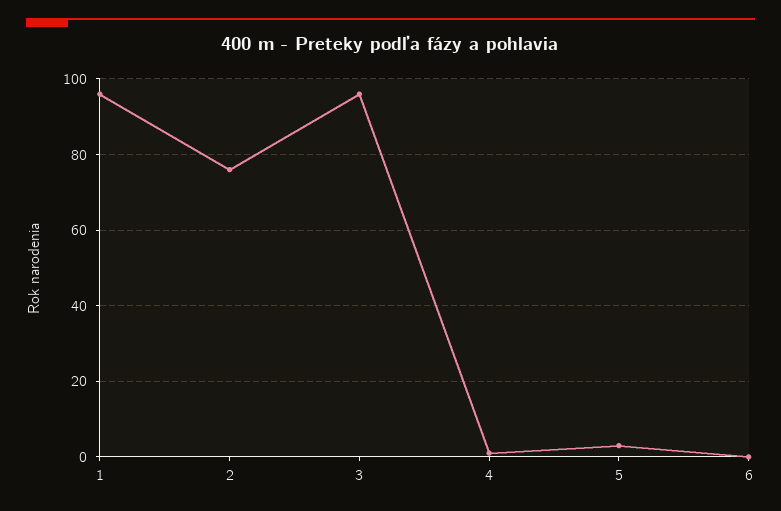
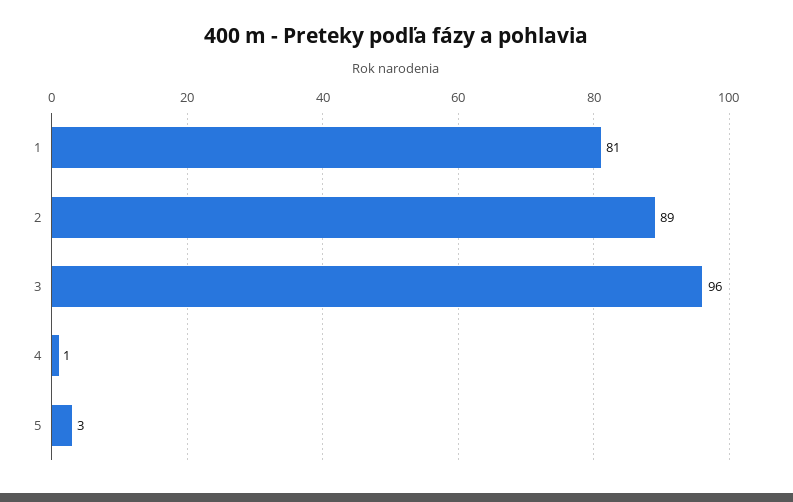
1: 95 -> 81
2: 75 -> 89
6: 0 -> none

